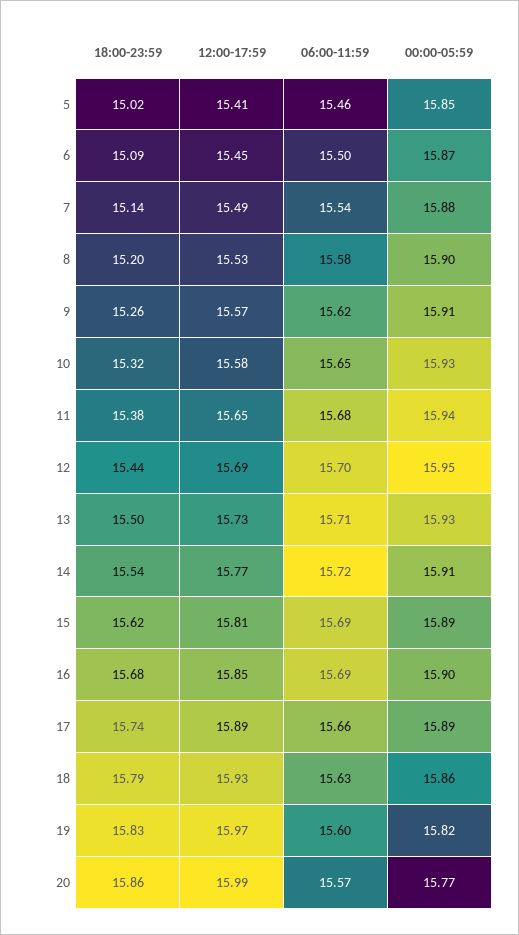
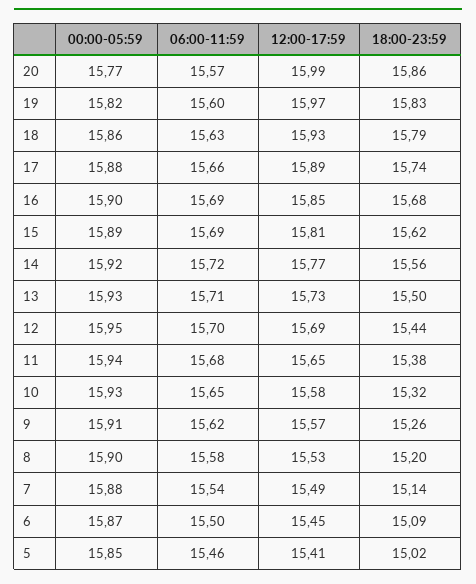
18:00-23:59, 14: 15.54 -> 15.56
00:00-05:59, 14: 15.91 -> 15.92
00:00-05:59, 17: 15.89 -> 15.88

